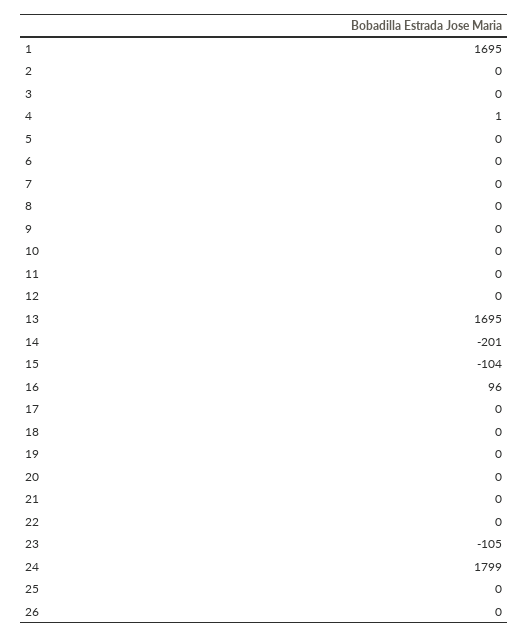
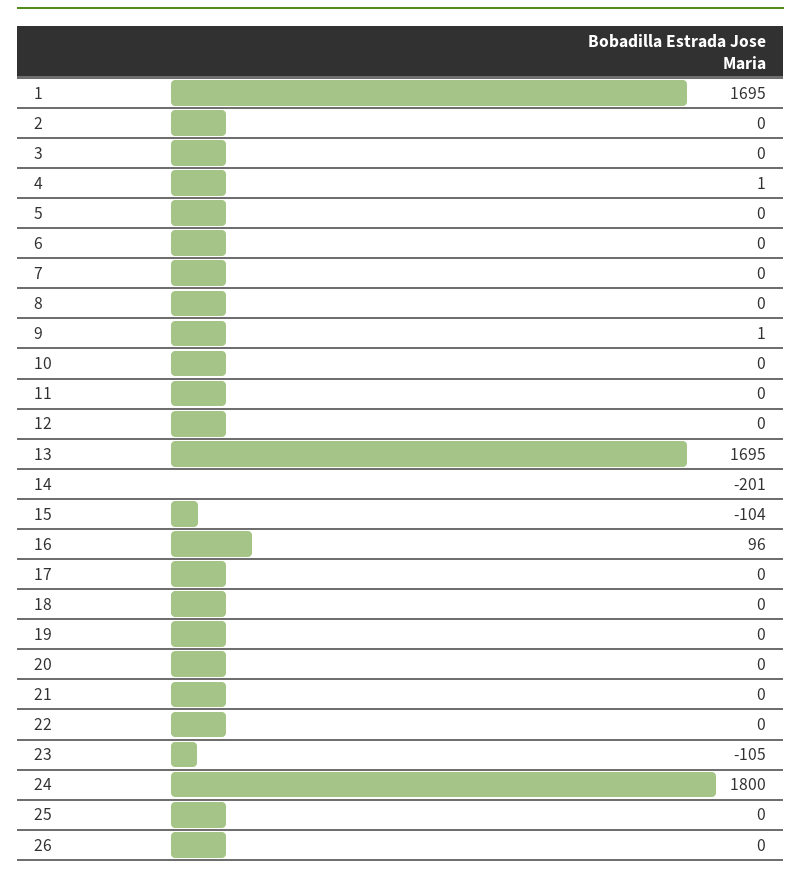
9: 0 -> 1
24: 1799 -> 1800

